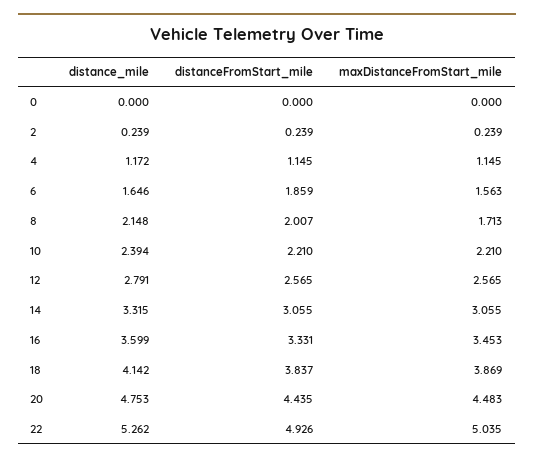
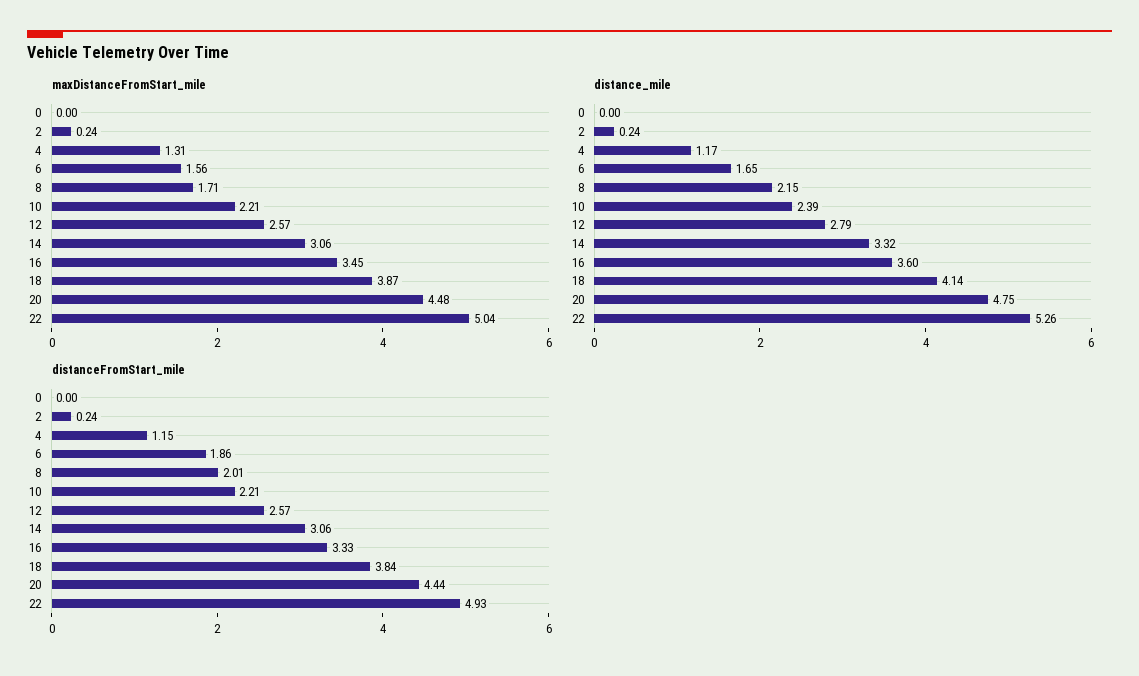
maxDistanceFromStart_mile, 4: 1.145 -> 1.31

